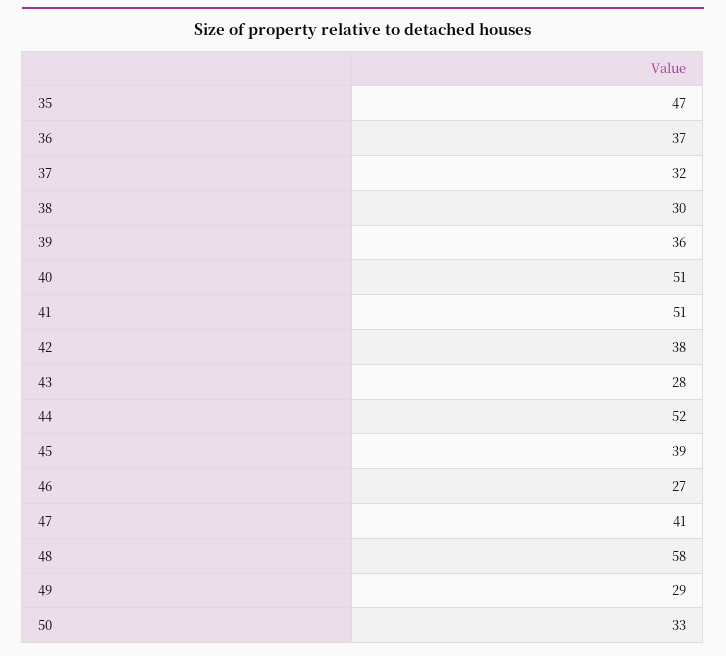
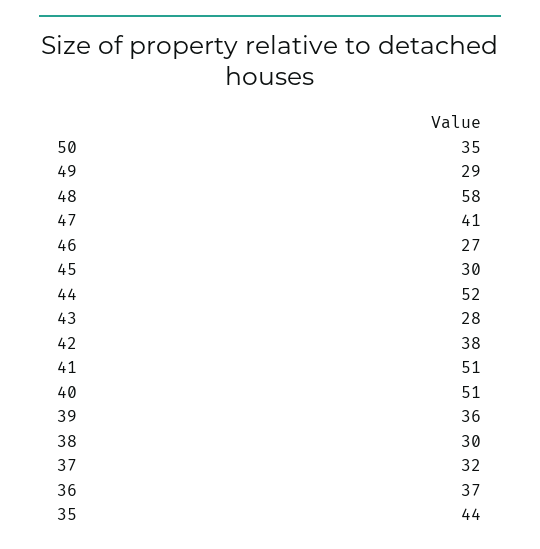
35: 47 -> 44
45: 39 -> 30
50: 33 -> 35

